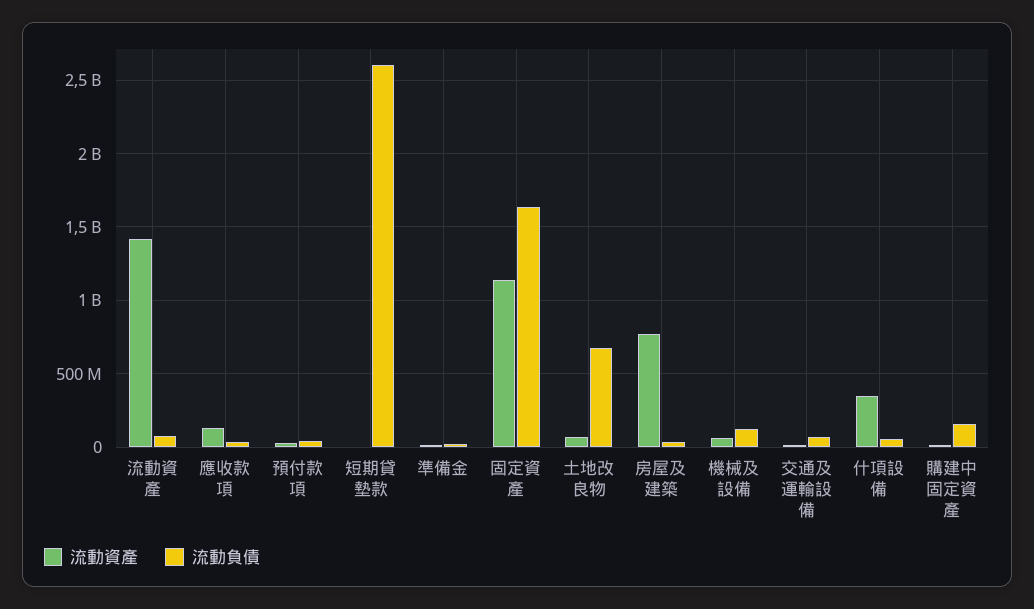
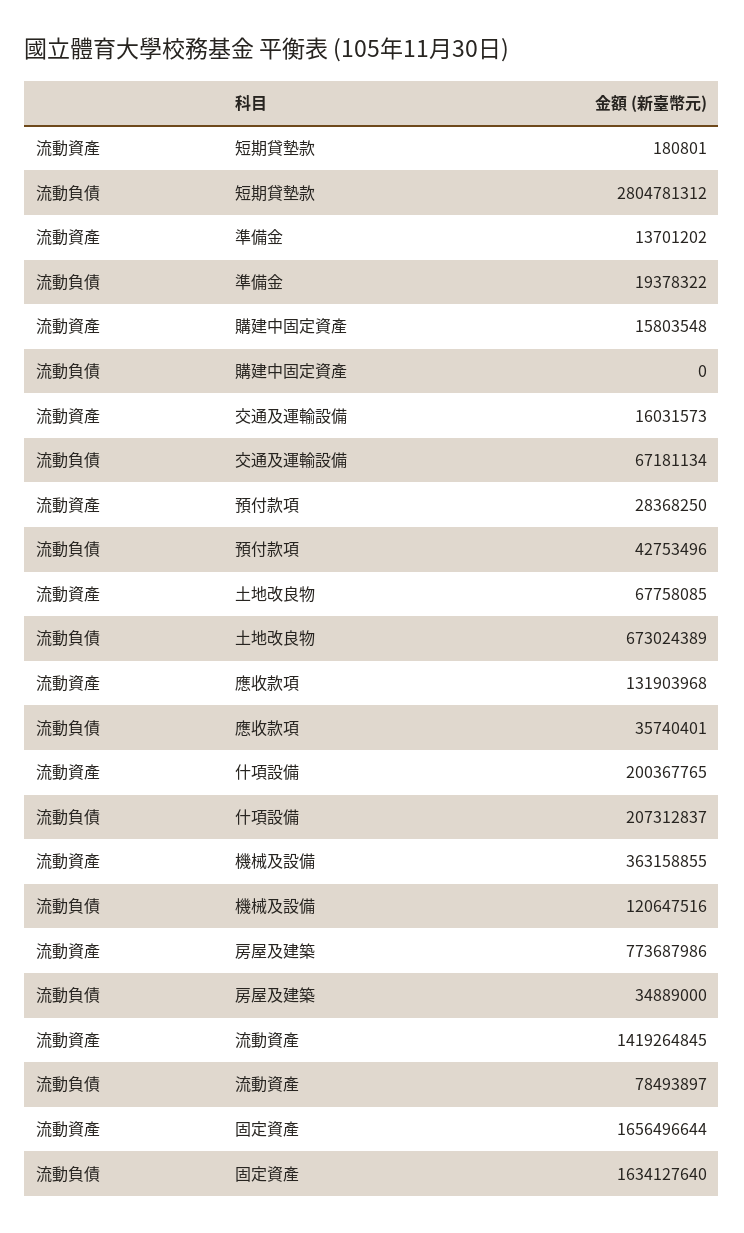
流動負債, 短期貸墊款: 2600000000 -> 2804781312
流動資產, 固定資產: 1150000000 -> 1656496644
流動資產, 機械及設備: 50000000 -> 363158855
流動資產, 什項設備: 350000000 -> 200367765
流動負債, 什項設備: 50000000 -> 207312837
流動負債, 購建中固定資產: 150000000 -> 0

